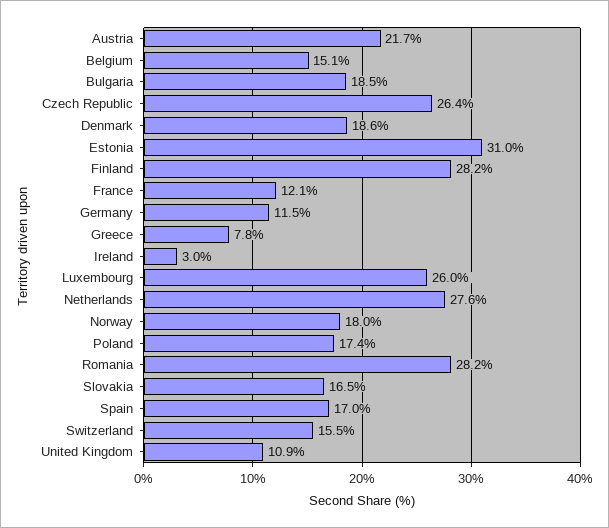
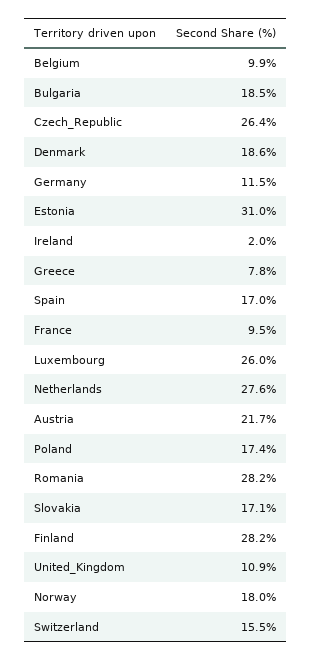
Belgium: 15.1 -> 9.9
France: 12.1 -> 9.5
Ireland: 3 -> 2
Slovakia: 16.5 -> 17.1

